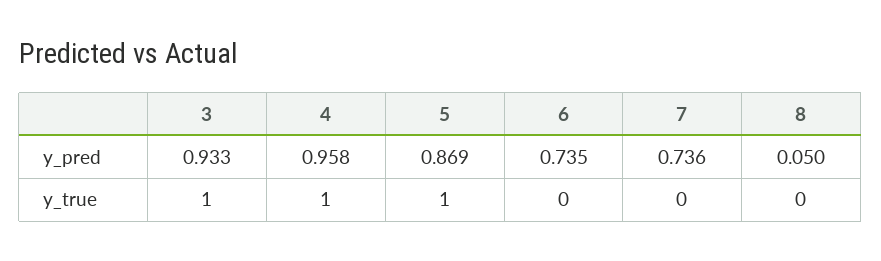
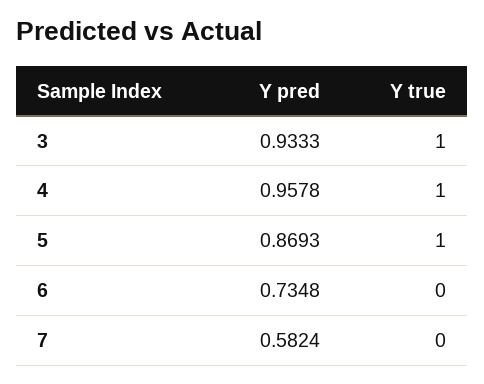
7, y_pred: 0.736 -> 0.5824
8, y_pred: 0.05 -> none
8, y_true: 0 -> none

